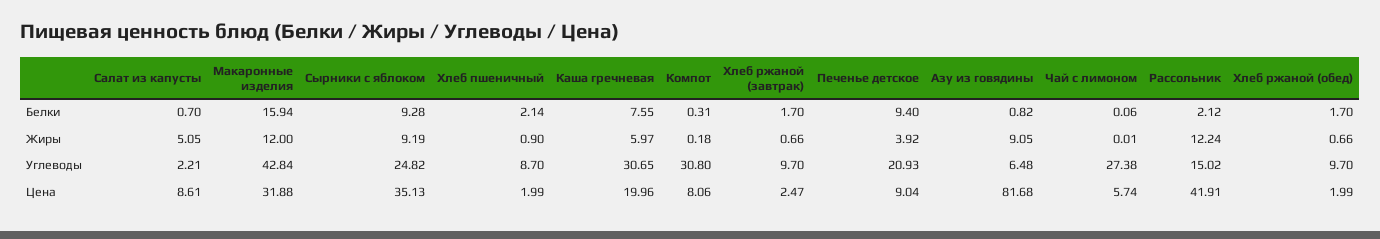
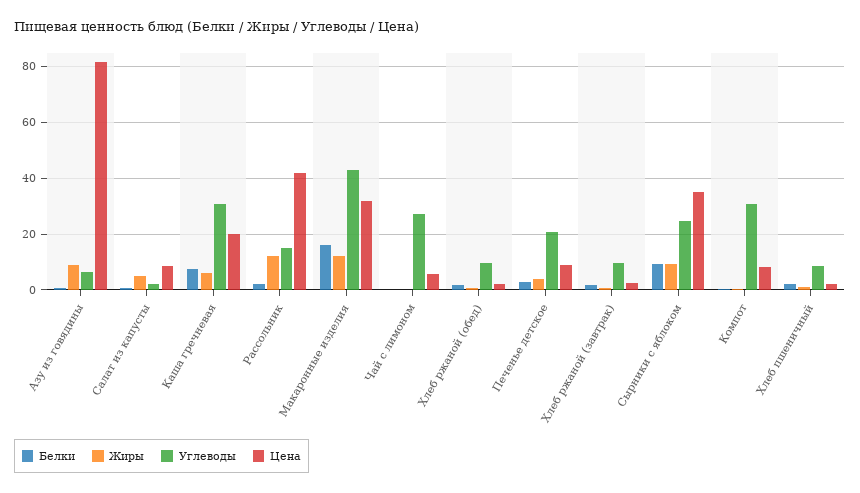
Белки, Печенье детское: 9.4 -> 2.5

